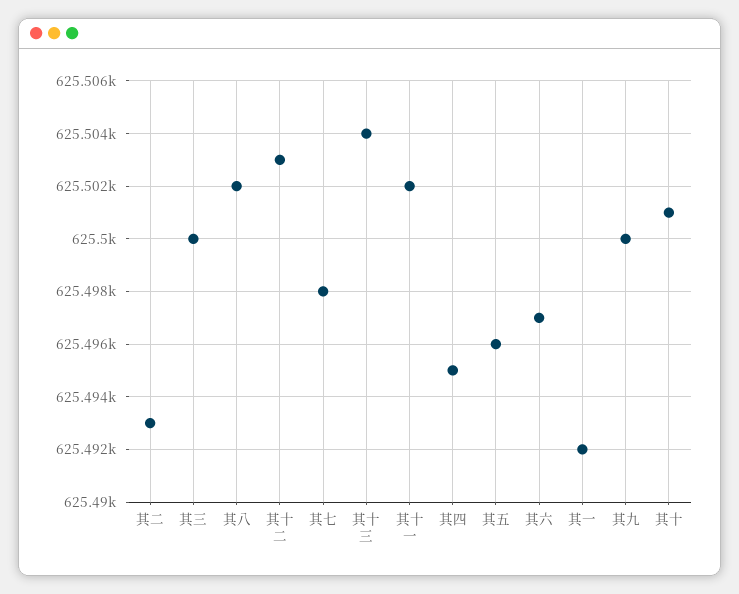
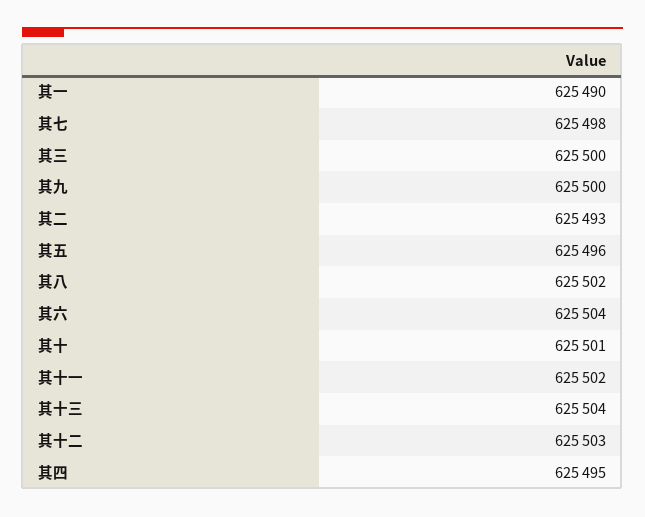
其六: 625497 -> 625504
其一: 625492 -> 625490

